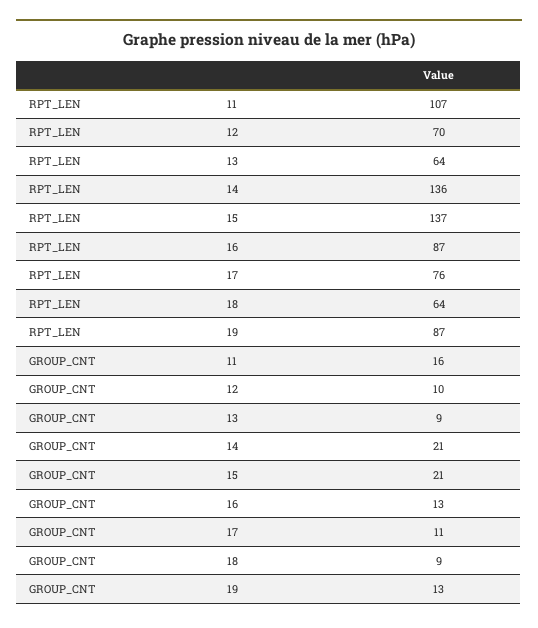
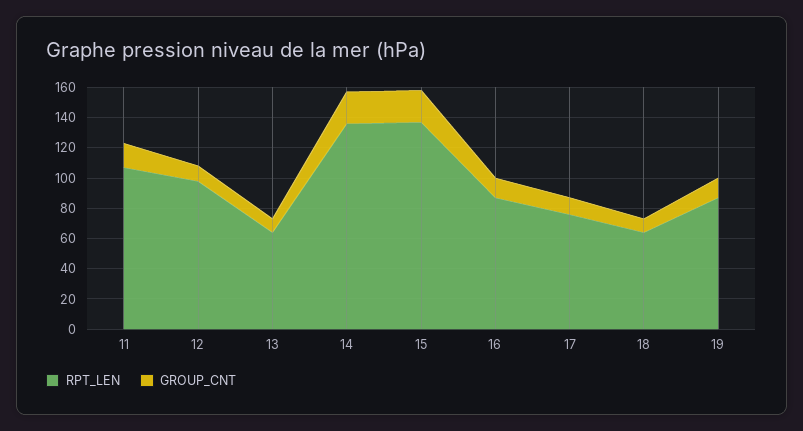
RPT_LEN, 12: 70 -> 100

